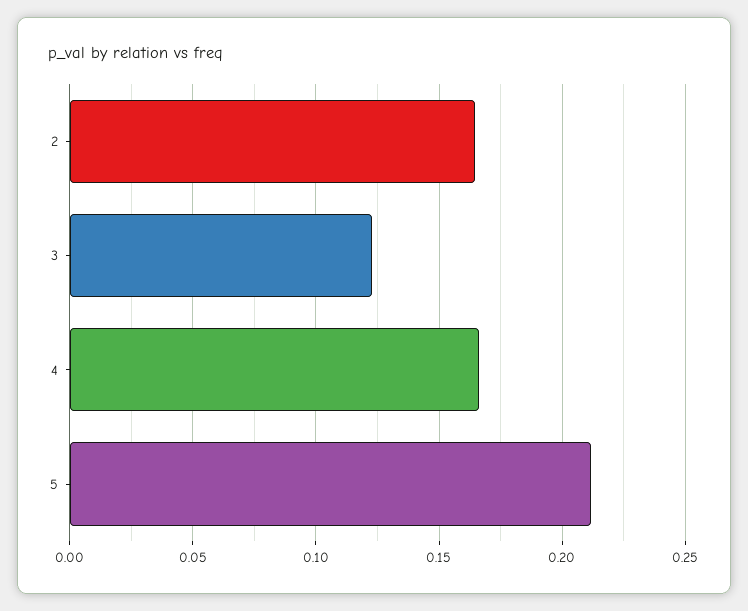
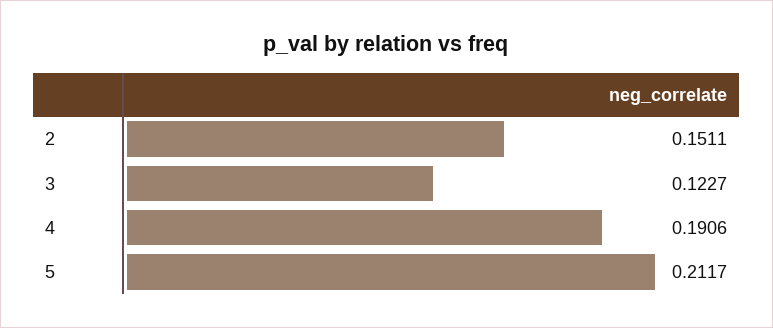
2: 0.165 -> 0.1511
4: 0.165 -> 0.1906

